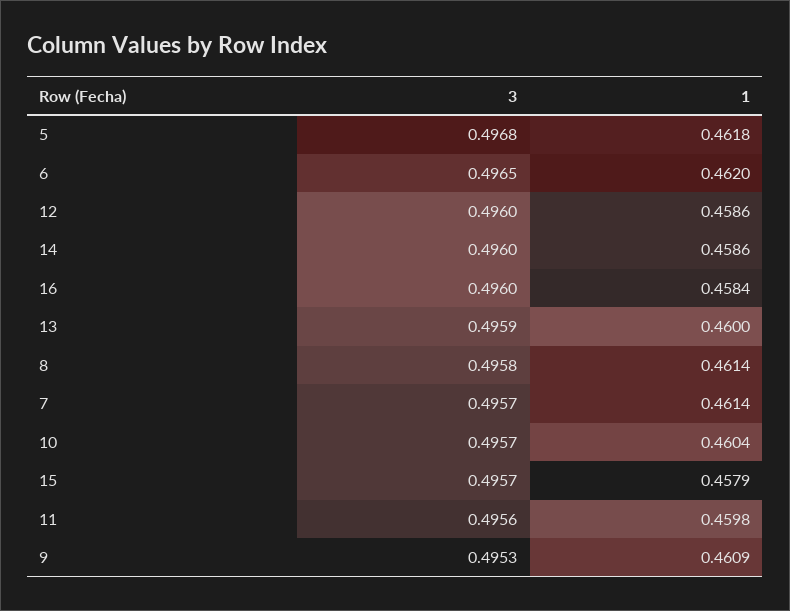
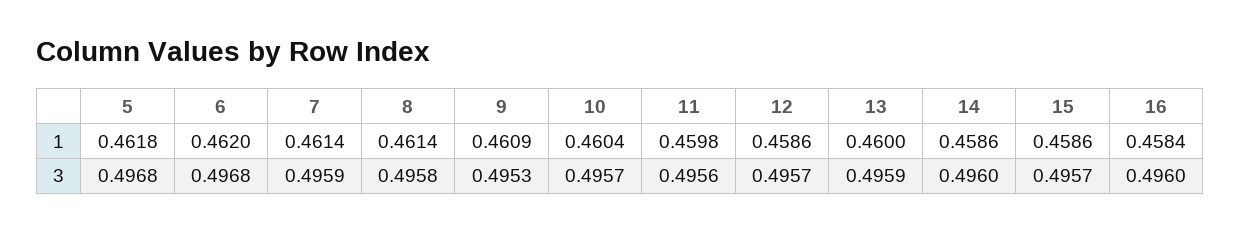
3, 6: 0.4965 -> 0.4968
3, 12: 0.496 -> 0.4957
3, 7: 0.4957 -> 0.4959
1, 15: 0.4579 -> 0.4586

